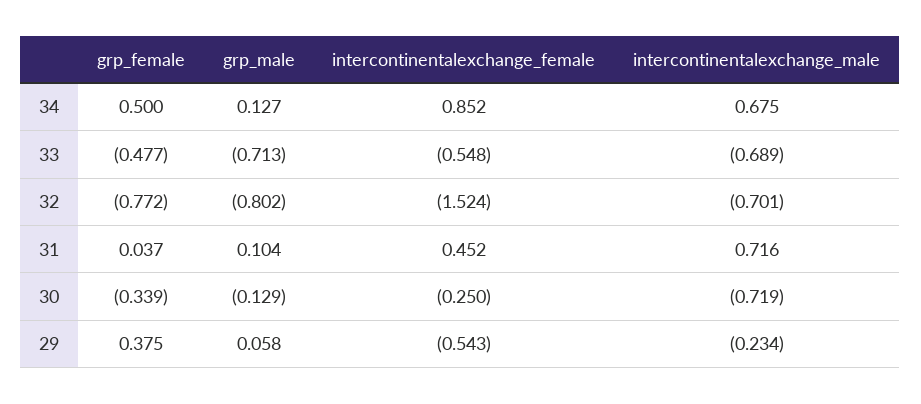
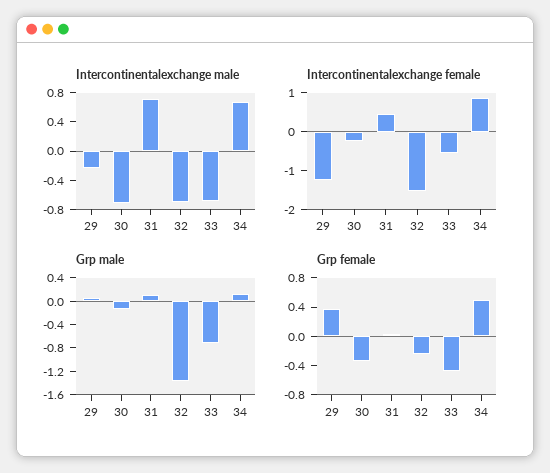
grp_female, 32: -0.772 -> -0.2
grp_male, 32: -0.802 -> -1.4
intercontinentalexchange_female, 29: -0.543 -> -1.25

